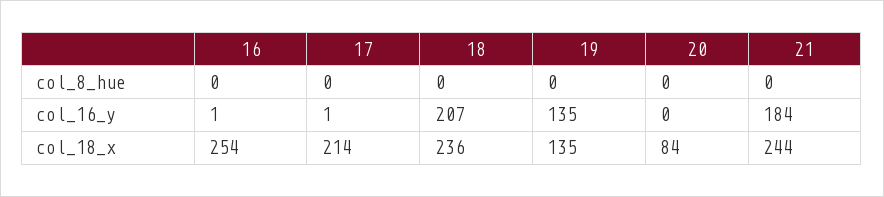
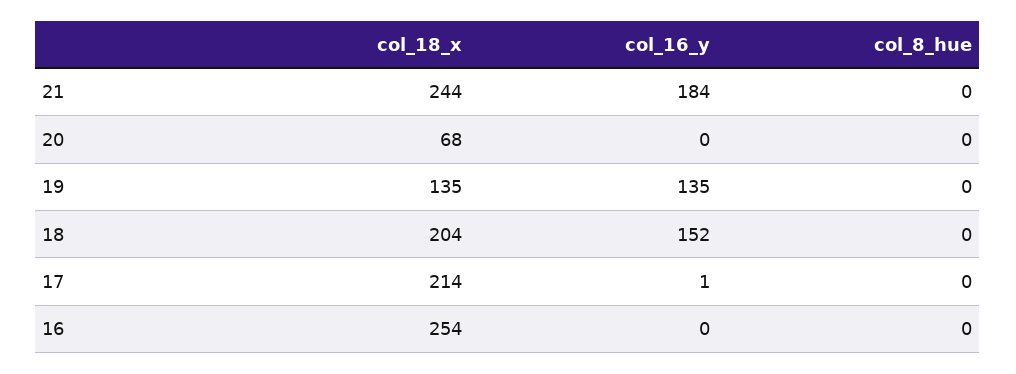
16, col_16_y: 1 -> 0
18, col_16_y: 207 -> 152
18, col_18_x: 236 -> 204
20, col_18_x: 84 -> 68

